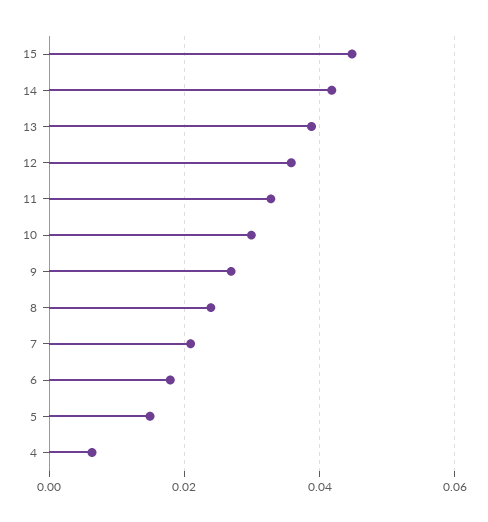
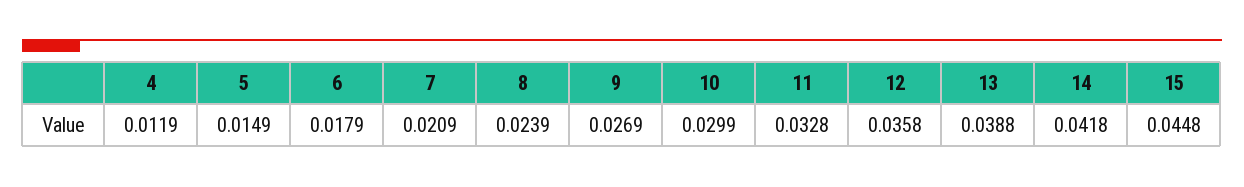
4: 0.006 -> 0.0119

